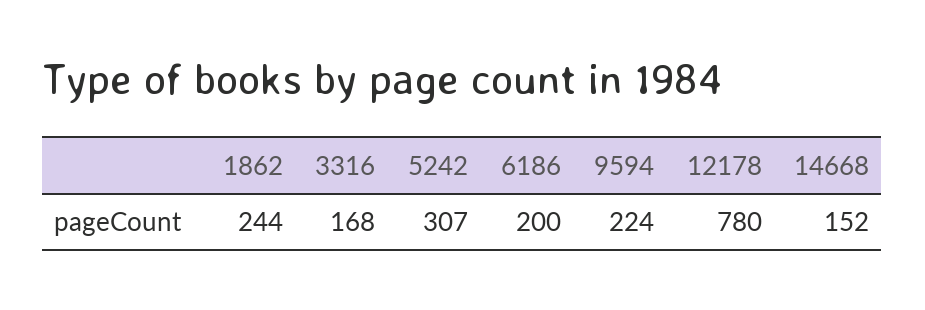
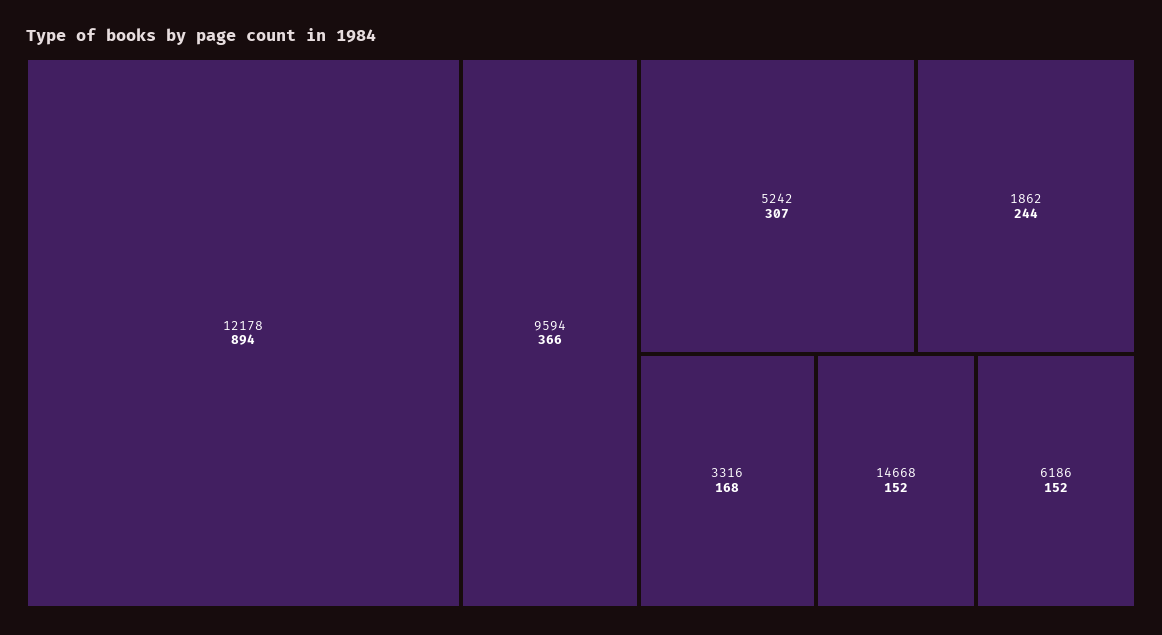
6186: 200 -> 152
9594: 224 -> 366
12178: 780 -> 894

